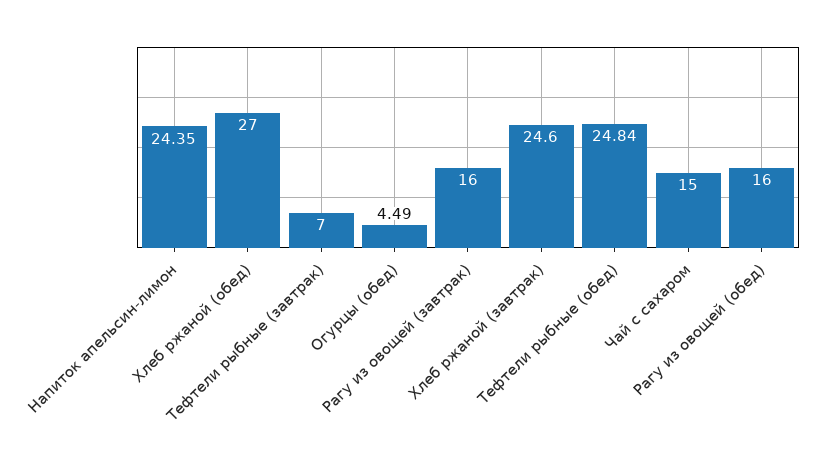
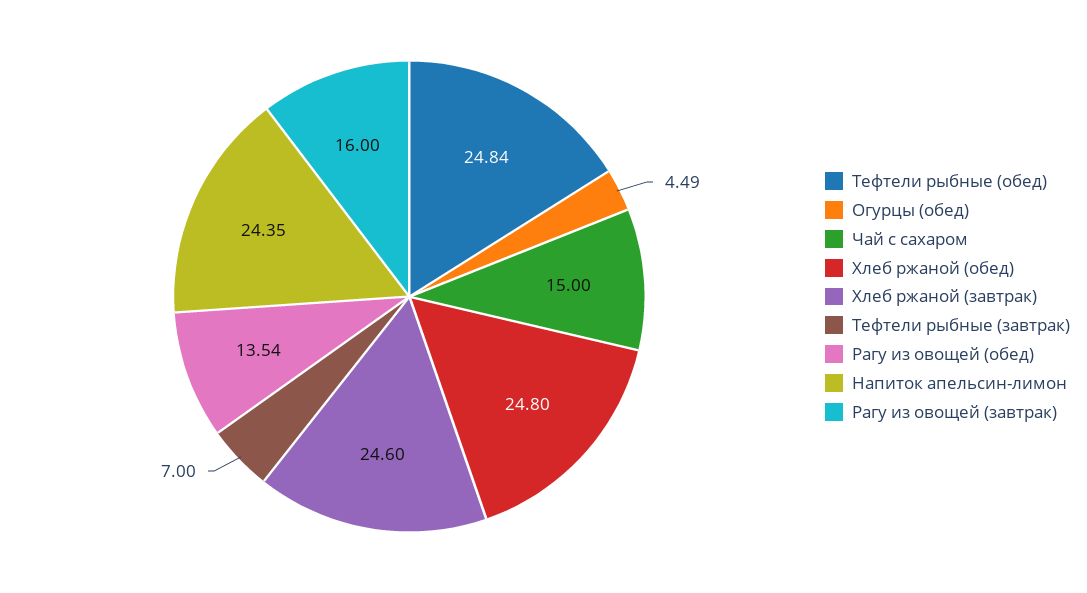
Хлеб ржаной (обед): 27 -> 24.8
Рагу из овощей (обед): 16 -> 13.54

